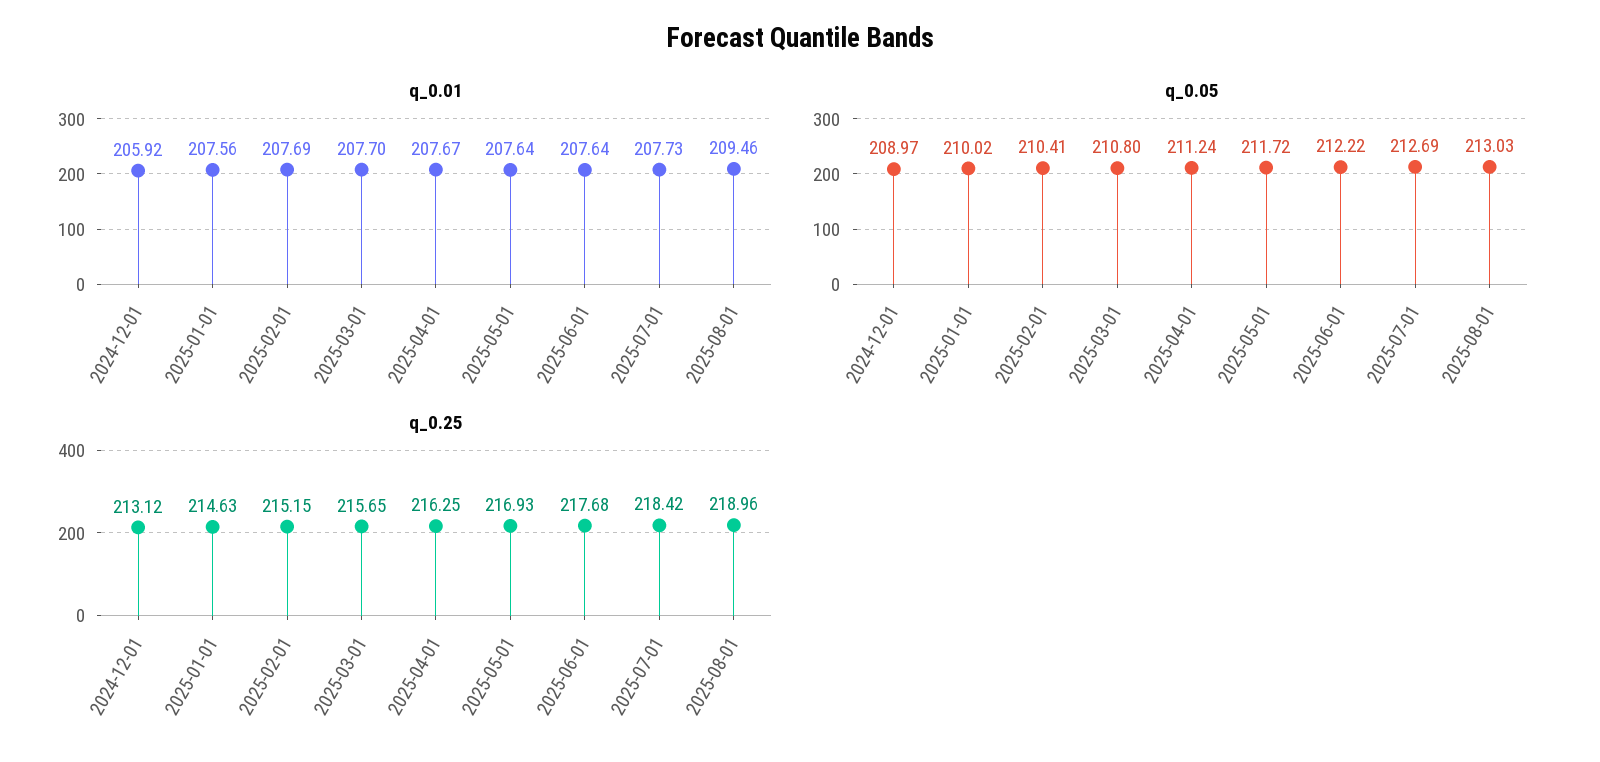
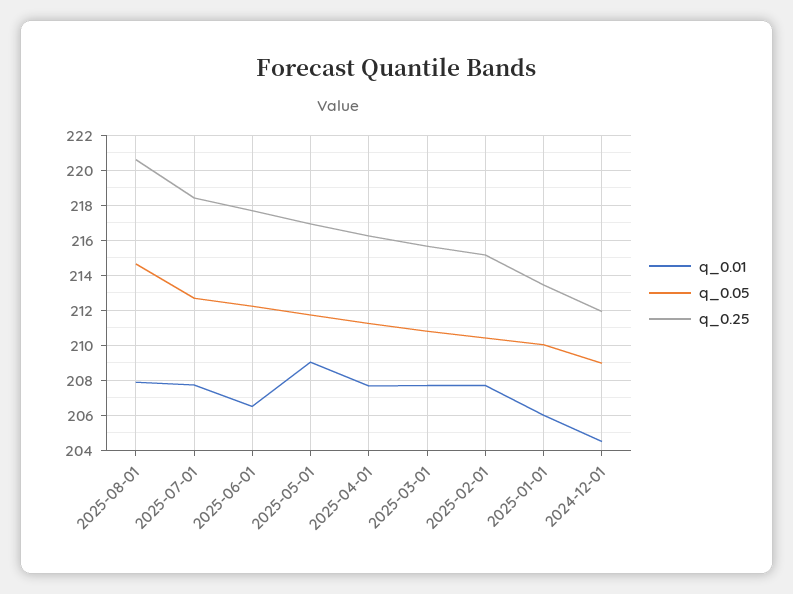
q_0.01, 2024-12-01: 205.92 -> 204.5
q_0.01, 2025-01-01: 207.56 -> 206
q_0.01, 2025-05-01: 207.64 -> 209
q_0.01, 2025-06-01: 207.64 -> 206.5
q_0.01, 2025-08-01: 209.46 -> 208
q_0.05, 2025-08-01: 213.03 -> 214.5
q_0.25, 2024-12-01: 213.12 -> 212
q_0.25, 2025-01-01: 214.63 -> 213.5
q_0.25, 2025-08-01: 218.96 -> 220.5

